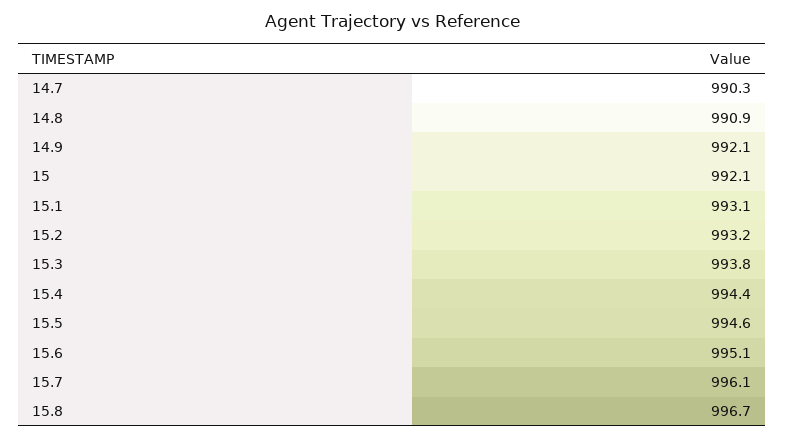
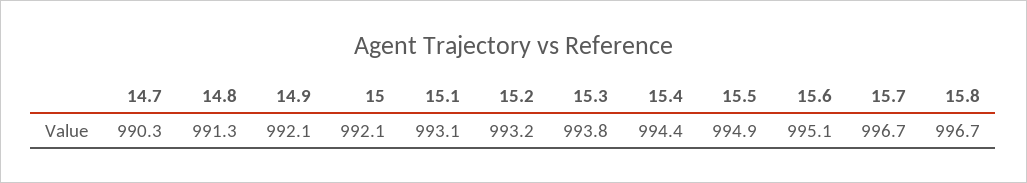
14.8: 990.9 -> 991.3
15.5: 994.6 -> 994.9
15.7: 996.1 -> 996.7

